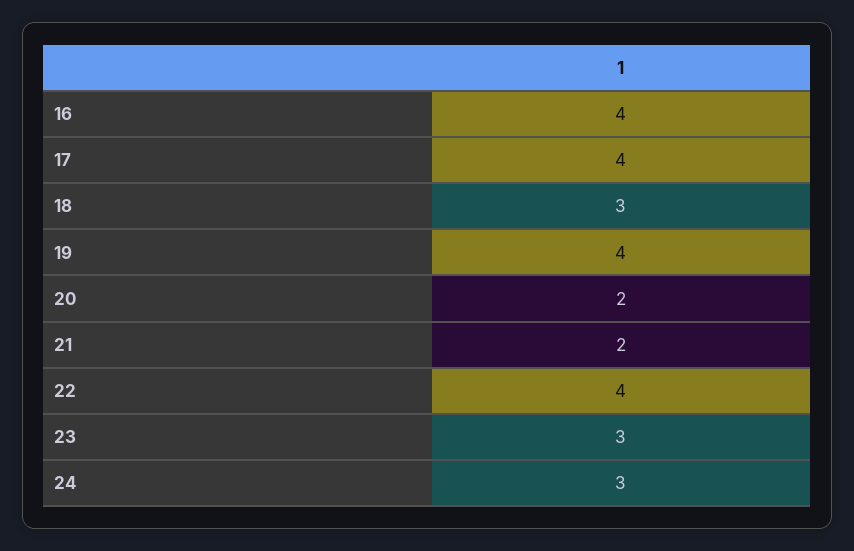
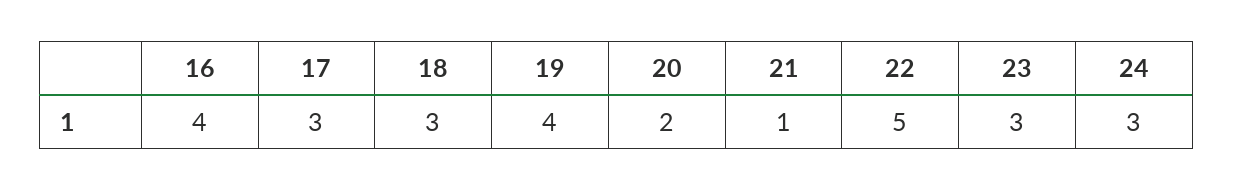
17: 4 -> 3
21: 2 -> 1
22: 4 -> 5

